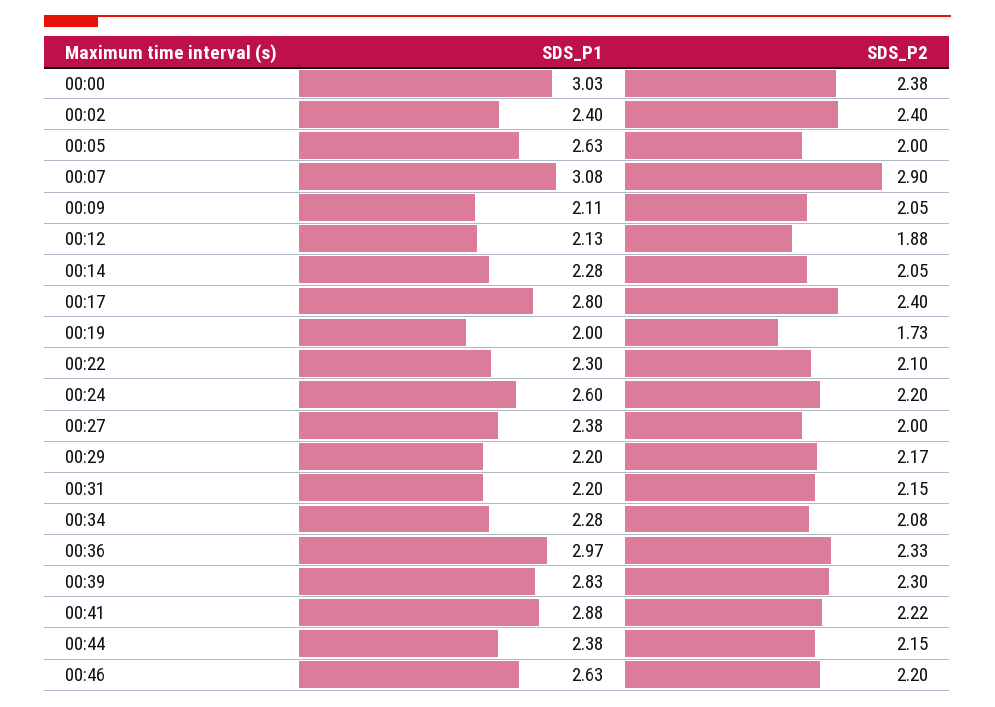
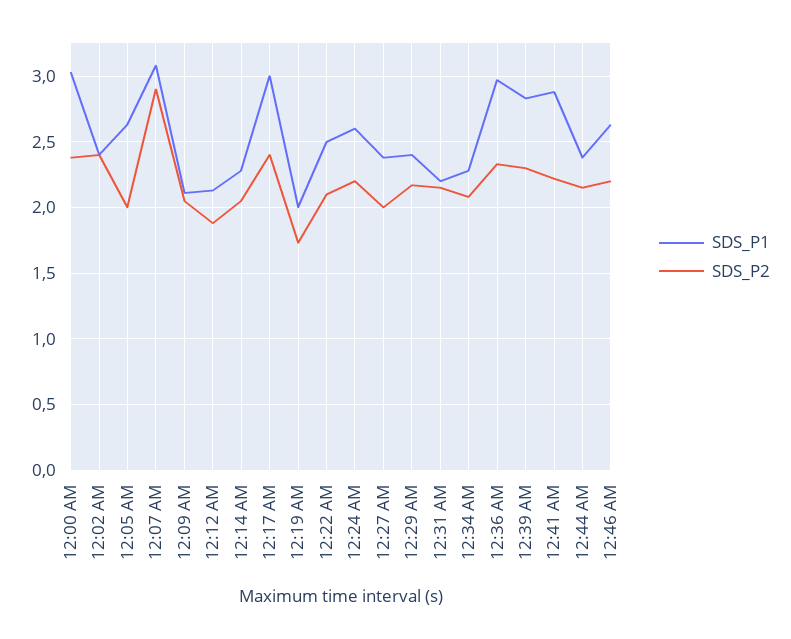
SDS_P1, 00:17: 2.8 -> 3
SDS_P1, 00:22: 2.3 -> 2.5
SDS_P1, 00:29: 2.2 -> 2.4

